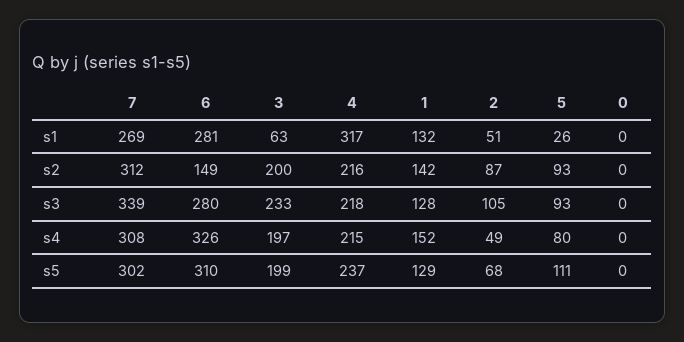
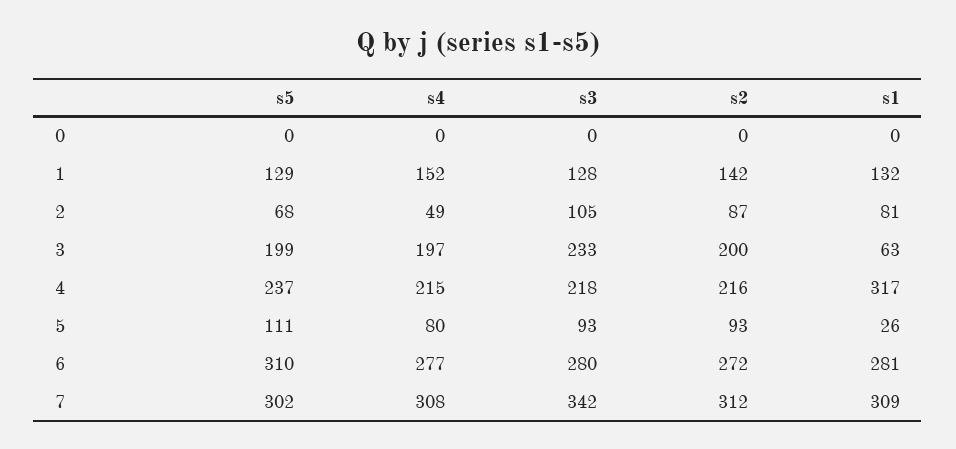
7, s1: 269 -> 309
2, s1: 51 -> 81
6, s2: 149 -> 272
7, s3: 339 -> 342
6, s4: 326 -> 277

